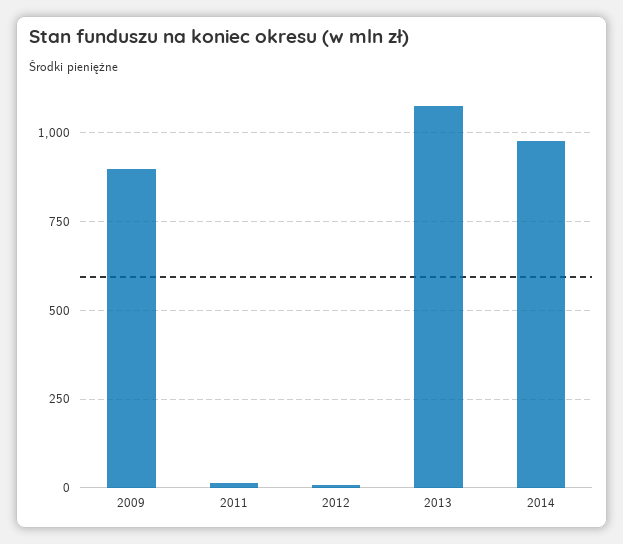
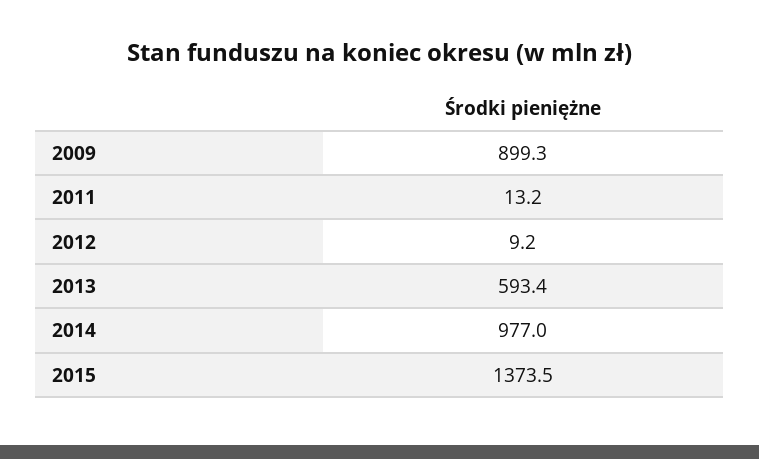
2013: 1075 -> 593.4
2015: none -> 1373.5

